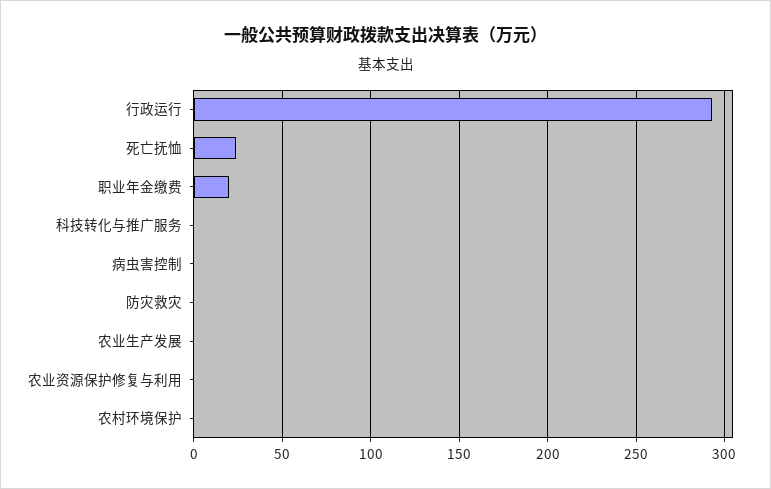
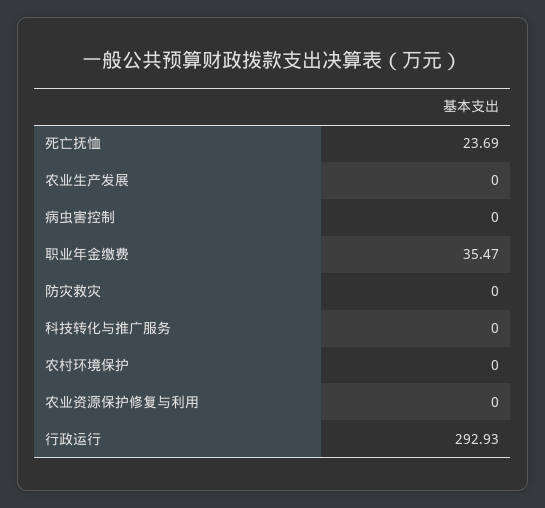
职业年金缴费: 20 -> 35.47

